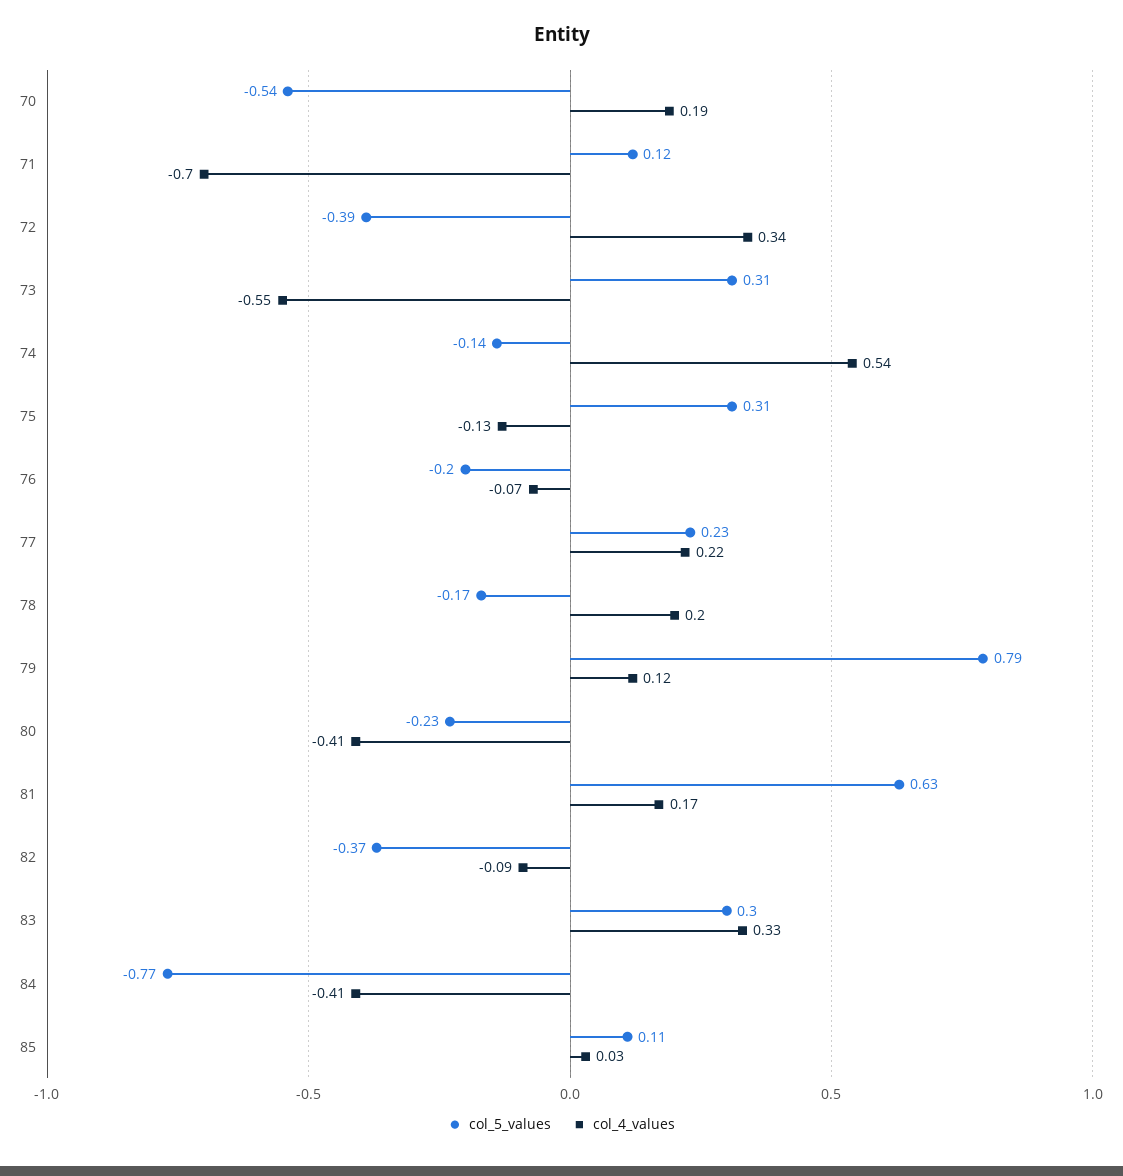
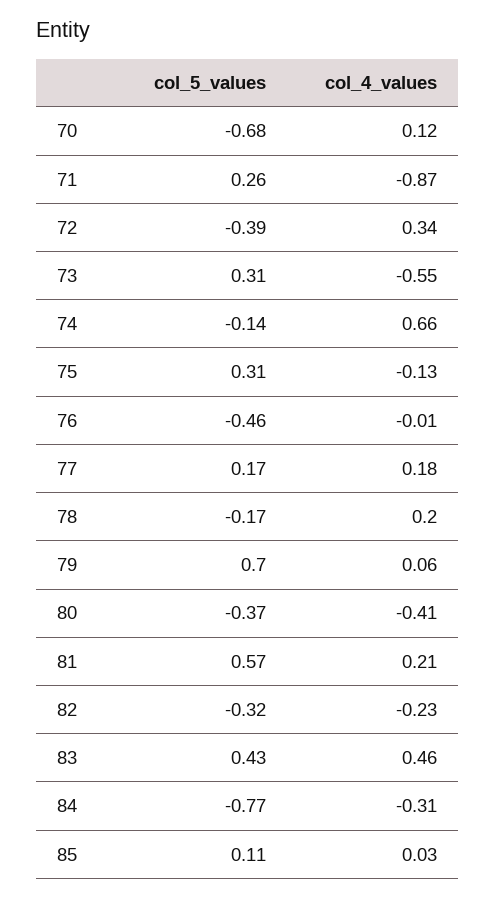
col_5_values, 70: -0.54 -> -0.68
col_4_values, 70: 0.19 -> 0.12
col_5_values, 71: 0.12 -> 0.26
col_4_values, 71: -0.7 -> -0.87
col_4_values, 74: 0.54 -> 0.66
col_5_values, 76: -0.2 -> -0.46
col_4_values, 76: -0.07 -> -0.01
col_5_values, 77: 0.23 -> 0.17
col_4_values, 77: 0.22 -> 0.18
col_5_values, 79: 0.79 -> 0.7
col_4_values, 79: 0.12 -> 0.06
col_5_values, 80: -0.23 -> -0.37
col_5_values, 81: 0.63 -> 0.57
col_4_values, 81: 0.17 -> 0.21
col_5_values, 82: -0.37 -> -0.32
col_4_values, 82: -0.09 -> -0.23
col_5_values, 83: 0.3 -> 0.43
col_4_values, 83: 0.33 -> 0.46
col_4_values, 84: -0.41 -> -0.31

